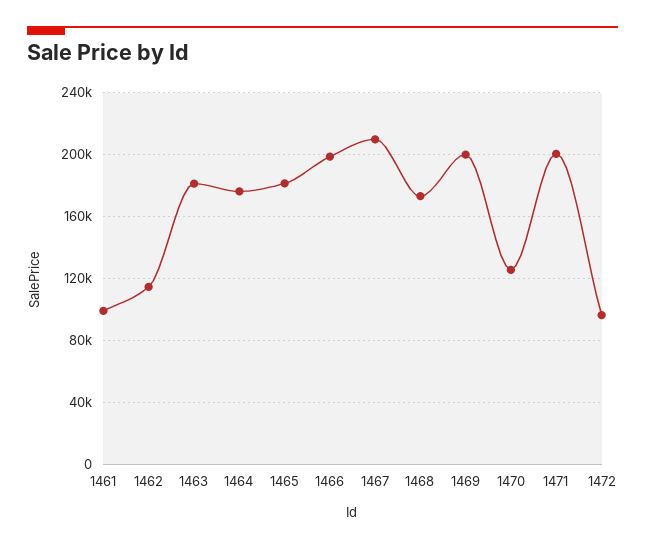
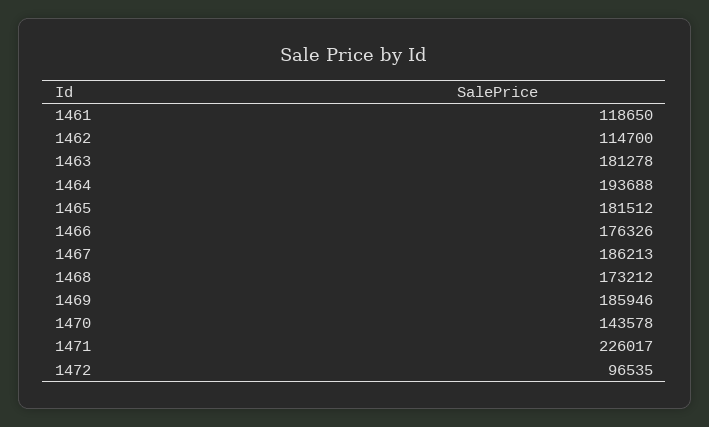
1461: 100000 -> 118650
1464: 175000 -> 193688
1466: 200000 -> 176326
1467: 210000 -> 186213
1469: 200000 -> 185946
1470: 125000 -> 143578
1471: 200000 -> 226017

